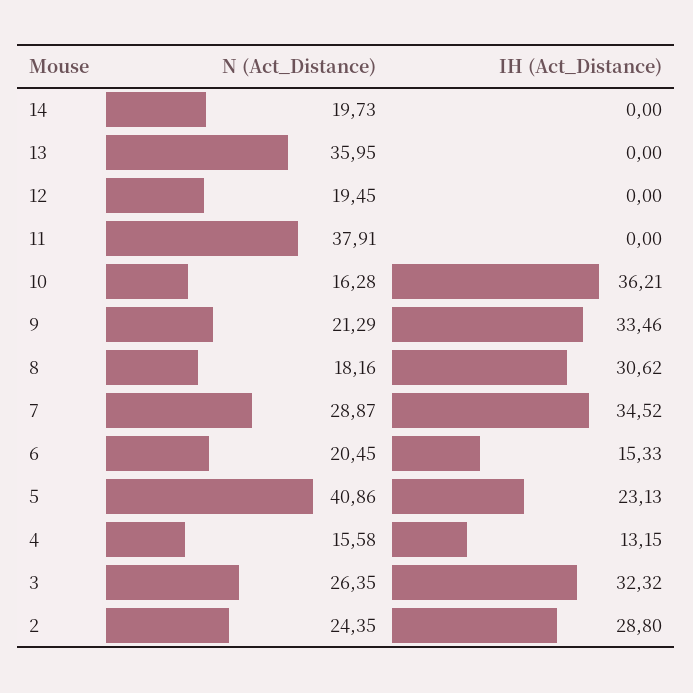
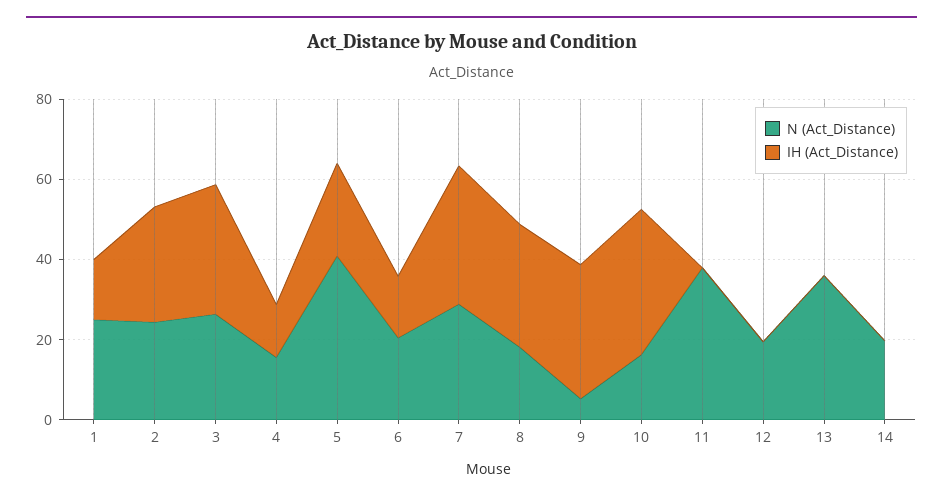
N (Act_Distance), 9: 21.29 -> 5
N (Act_Distance), 1: none -> 25
IH (Act_Distance), 1: none -> 15

